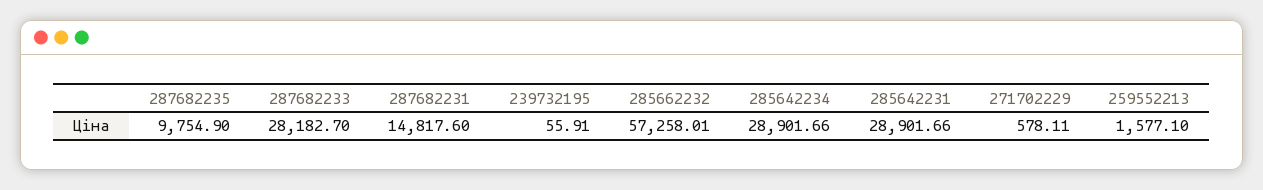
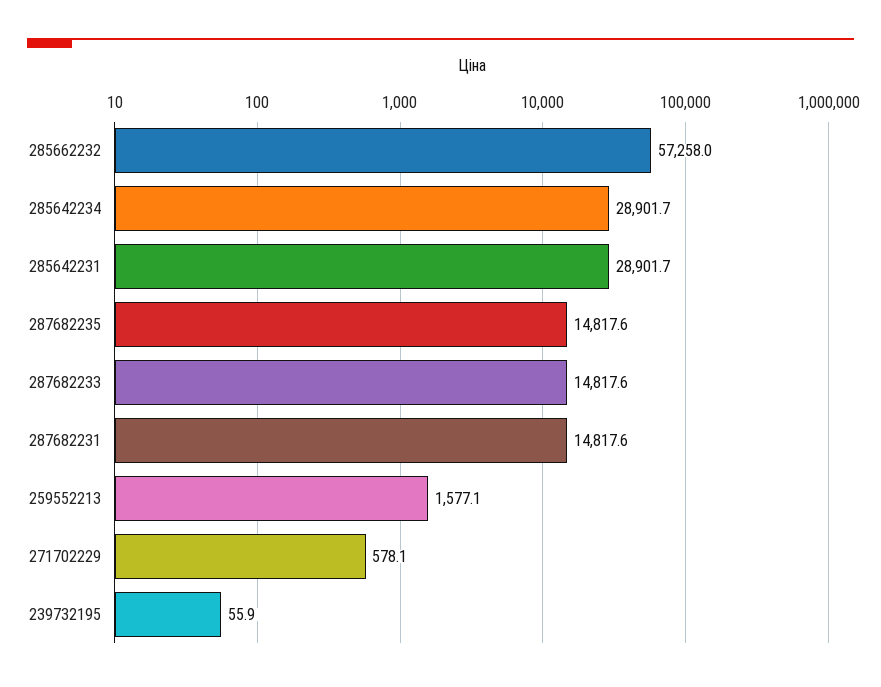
287682235: 9754.9 -> 14817.6
287682233: 28182.7 -> 14817.6

